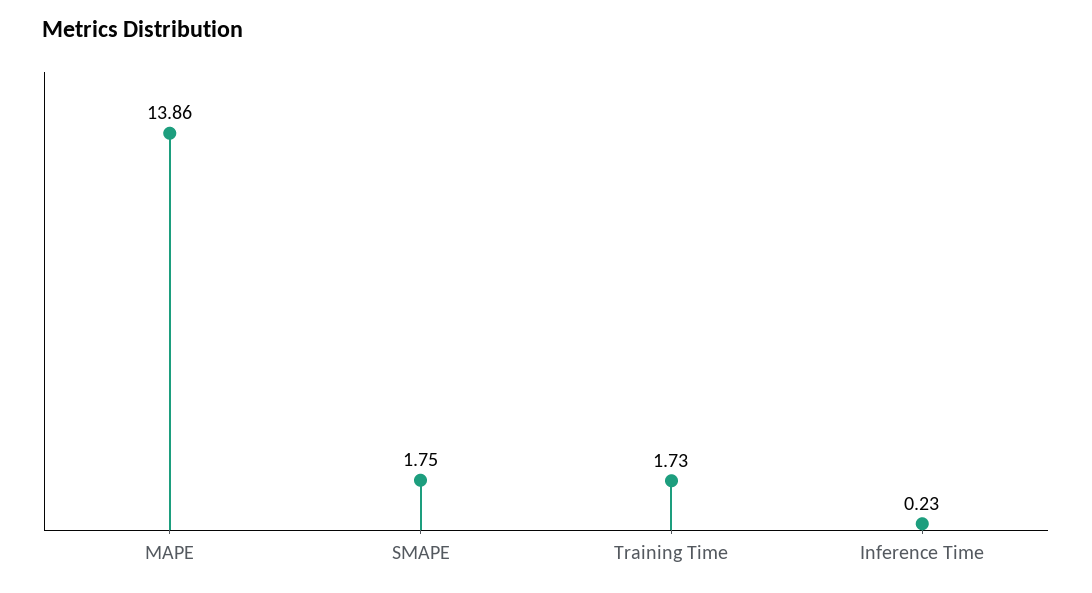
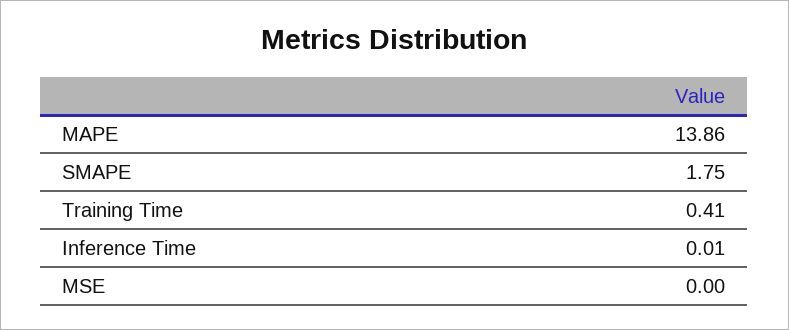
Training Time: 1.73 -> 0.41
Inference Time: 0.23 -> 0.01
MSE: none -> 0

